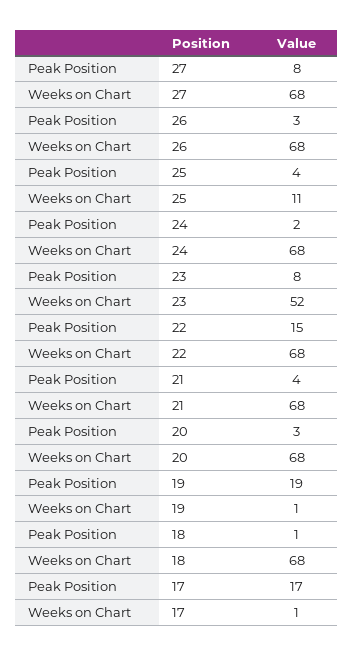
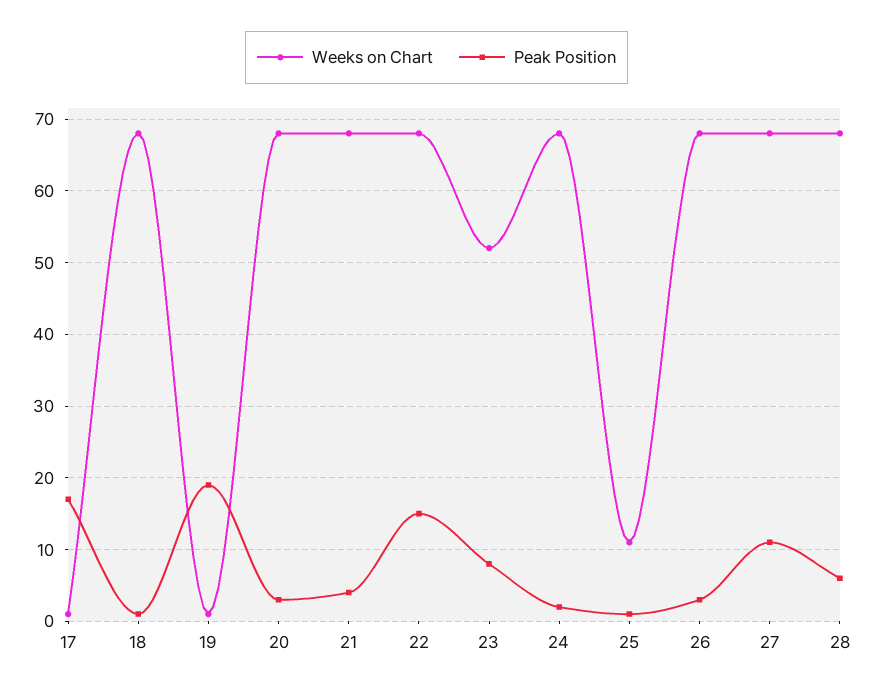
Peak Position, 27: 8 -> 11
Peak Position, 25: 4 -> 1
Weeks on Chart, 28: none -> 68
Peak Position, 28: none -> 6

